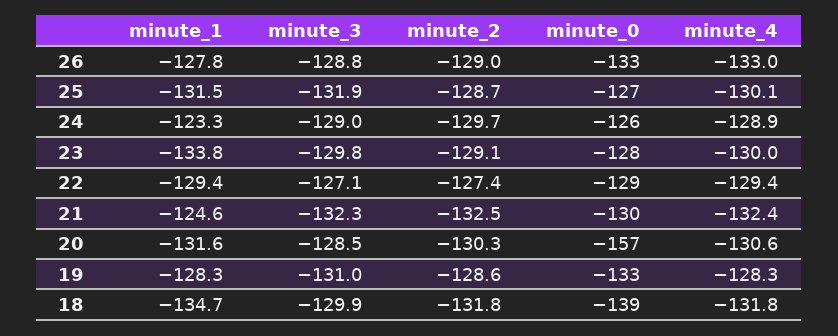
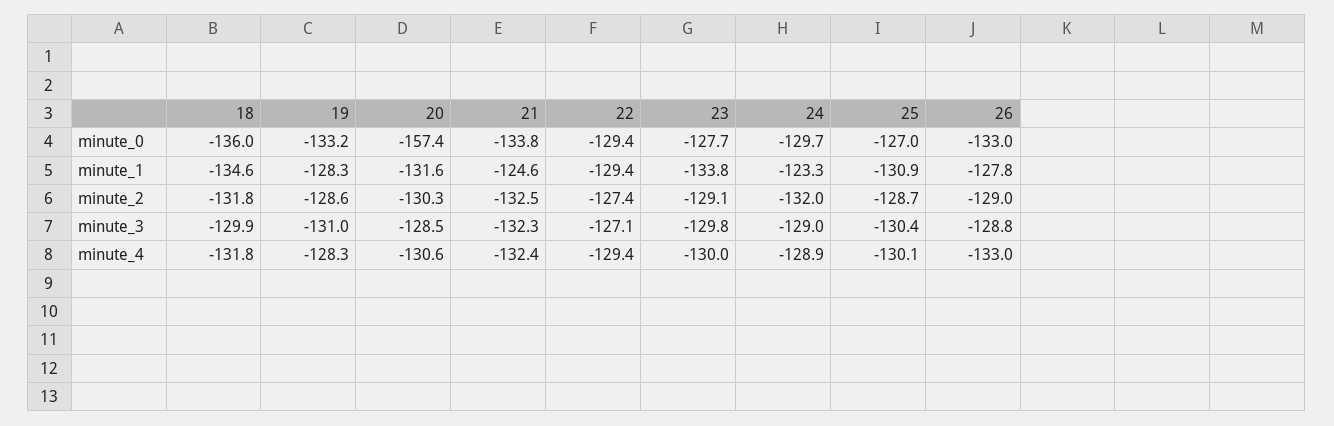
minute_1, 25: -131.5 -> -130.9
minute_3, 25: -131.9 -> -130.4
minute_2, 24: -129.7 -> -132
minute_0, 24: -126 -> -129.7
minute_0, 21: -130 -> -133.8
minute_1, 18: -134.7 -> -134.6
minute_0, 18: -139 -> -136

